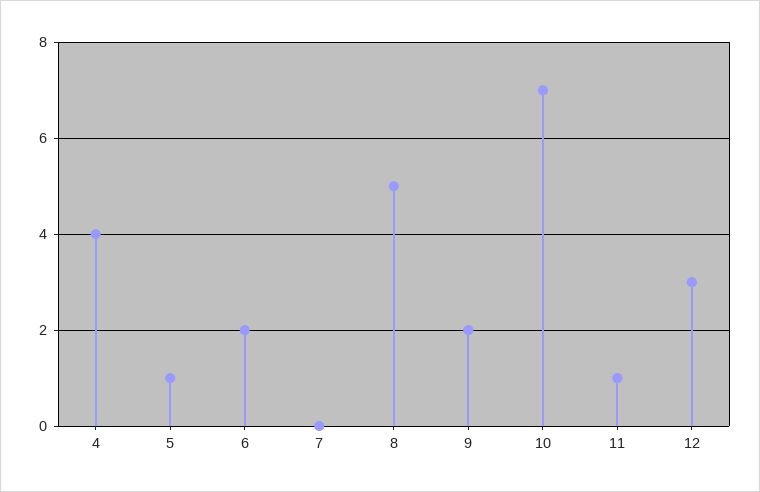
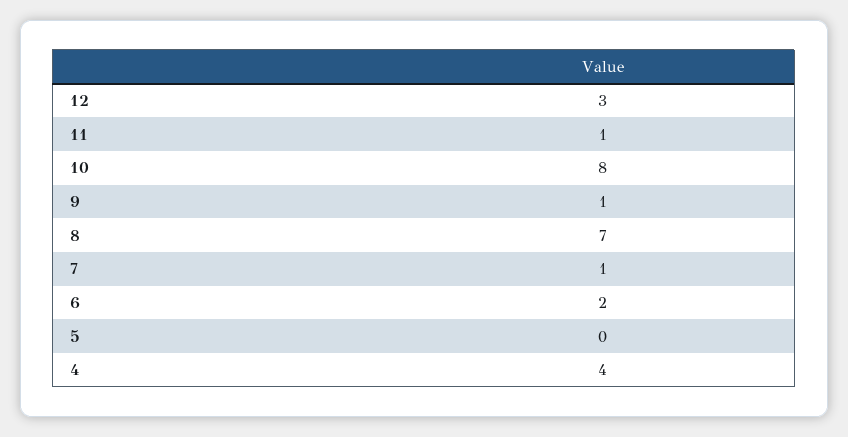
5: 1 -> 0
7: 0 -> 1
8: 5 -> 7
9: 2 -> 1
10: 7 -> 8

